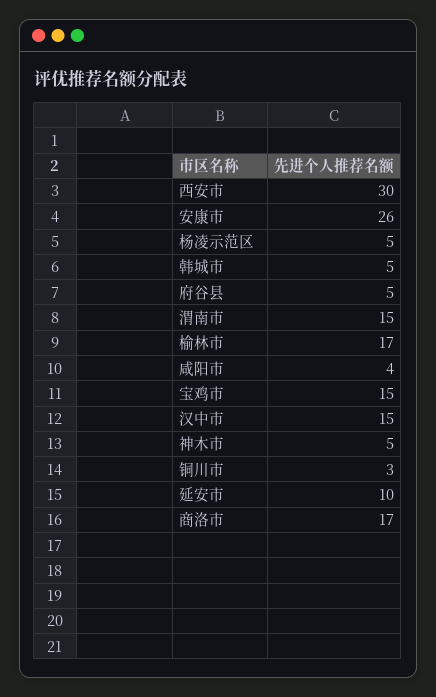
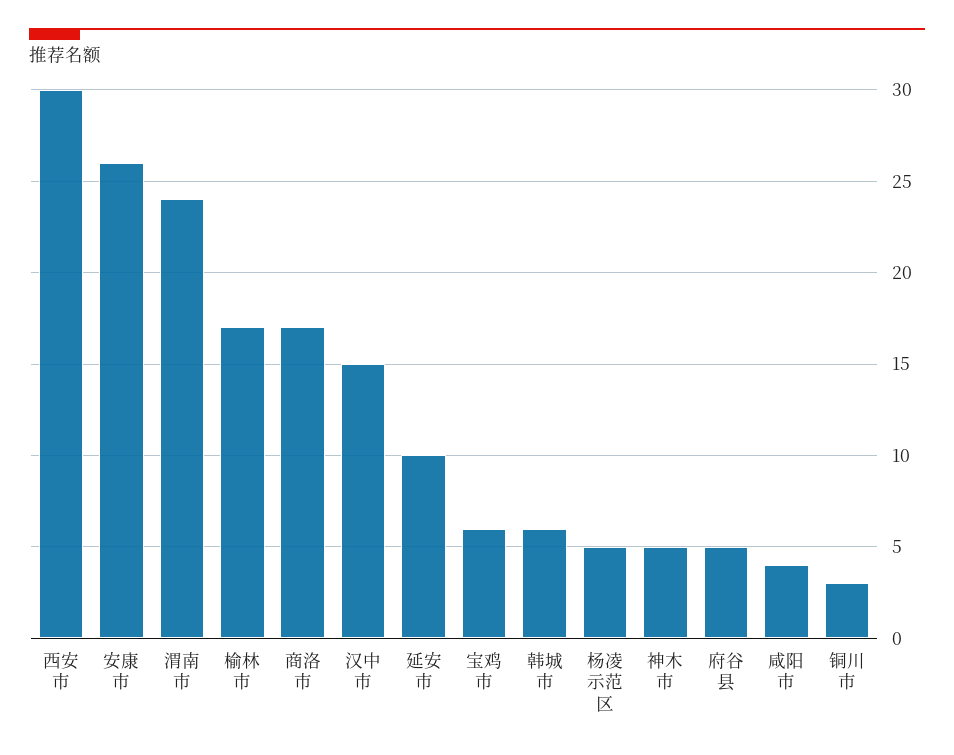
韩城市: 5 -> 6
渭南市: 15 -> 24
宝鸡市: 15 -> 6

